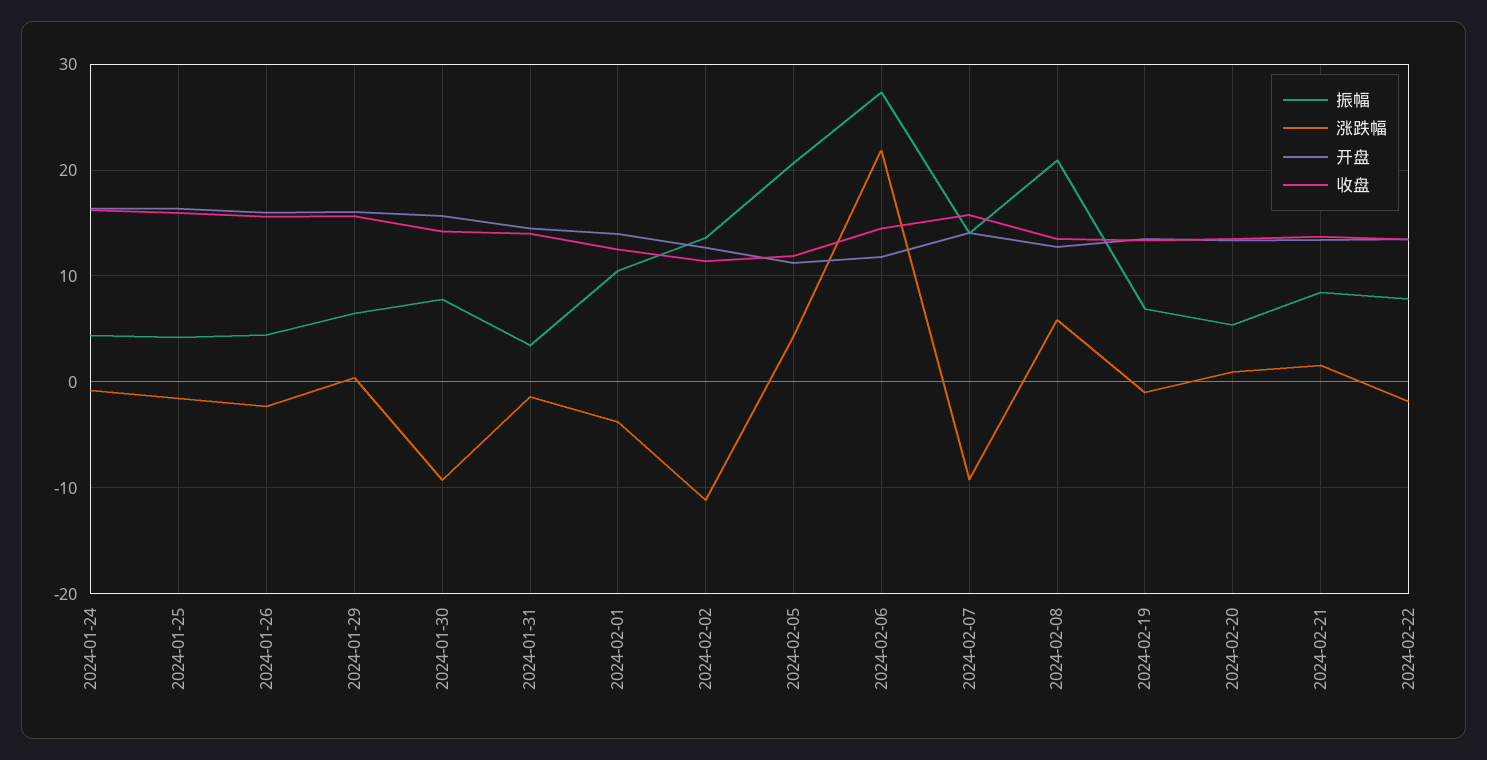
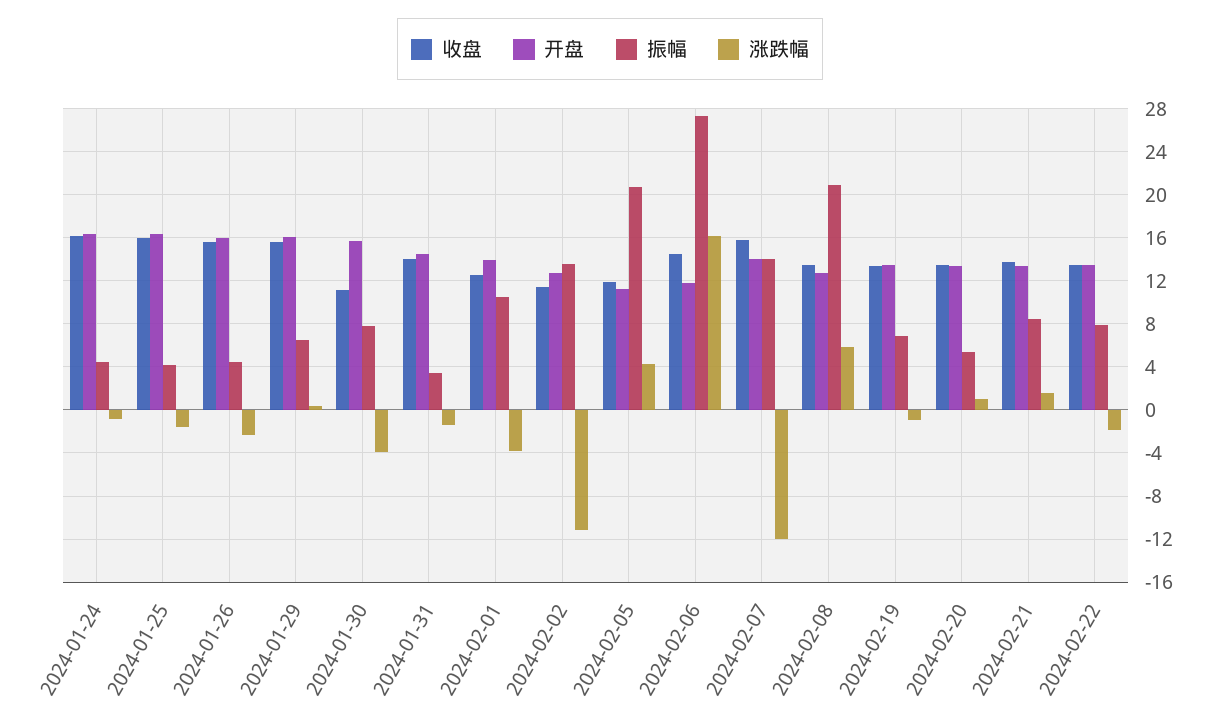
涨跌幅, 2024-01-30: -9 -> -4
收盘, 2024-01-30: 14 -> 11
涨跌幅, 2024-02-06: 22 -> 16
涨跌幅, 2024-02-07: -9 -> -12

